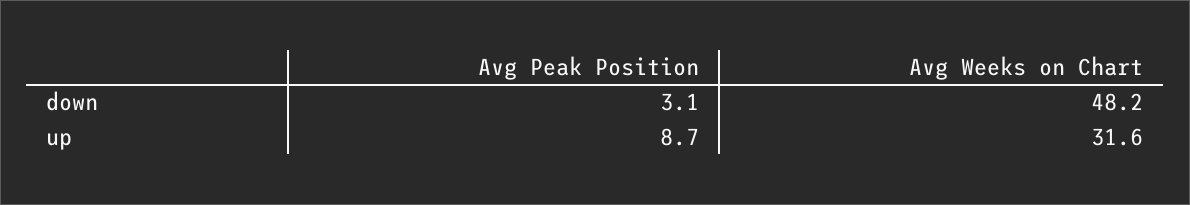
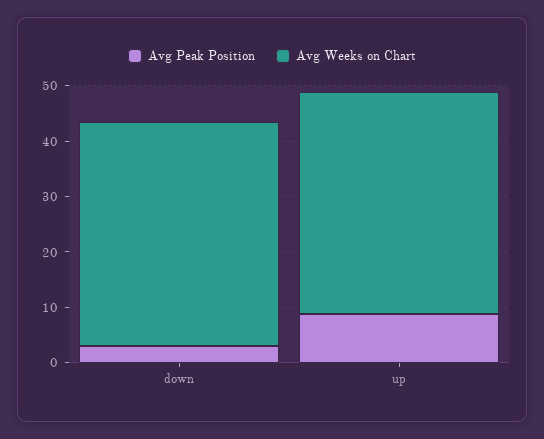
Avg Weeks on Chart, down: 48.2 -> 40
Avg Weeks on Chart, up: 31.6 -> 40

